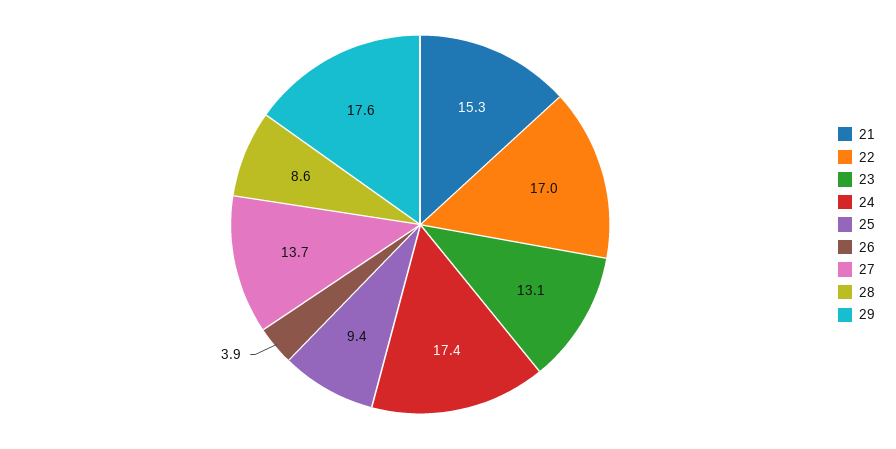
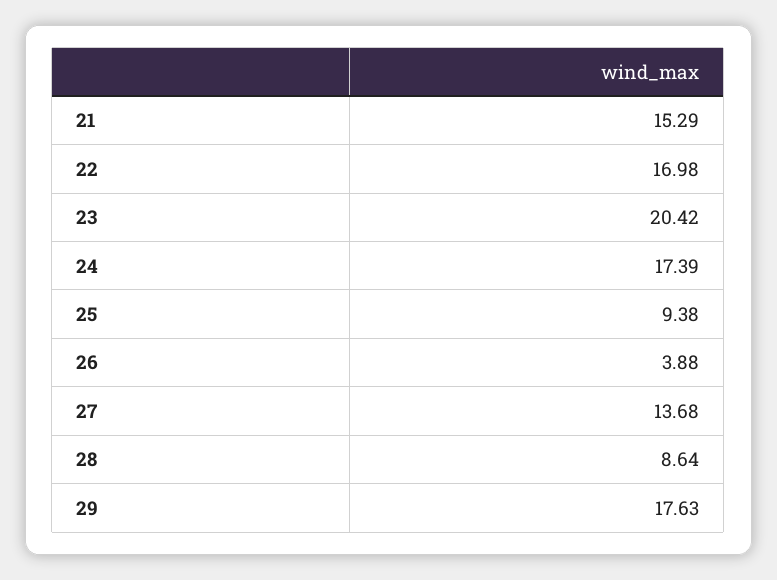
23: 13.1 -> 20.42

